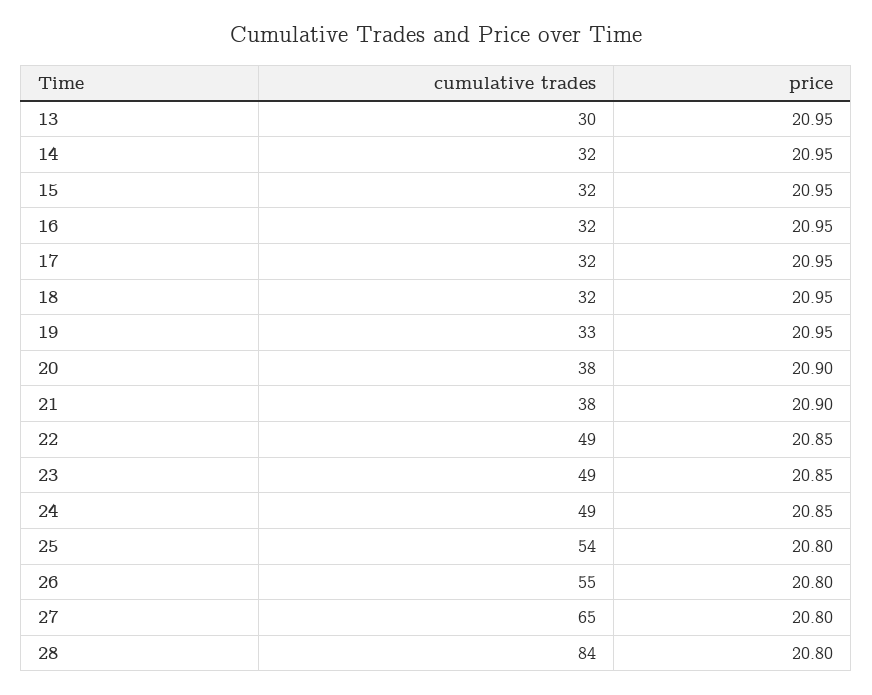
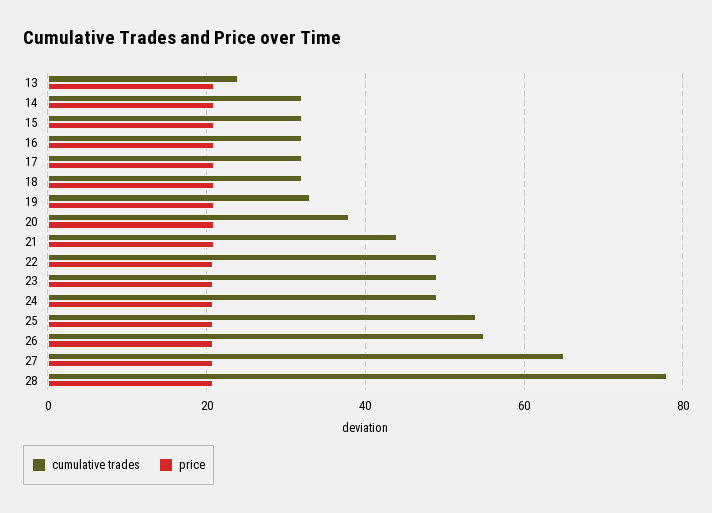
cumulative trades, 13: 30 -> 24
cumulative trades, 21: 38 -> 44
cumulative trades, 28: 84 -> 78

